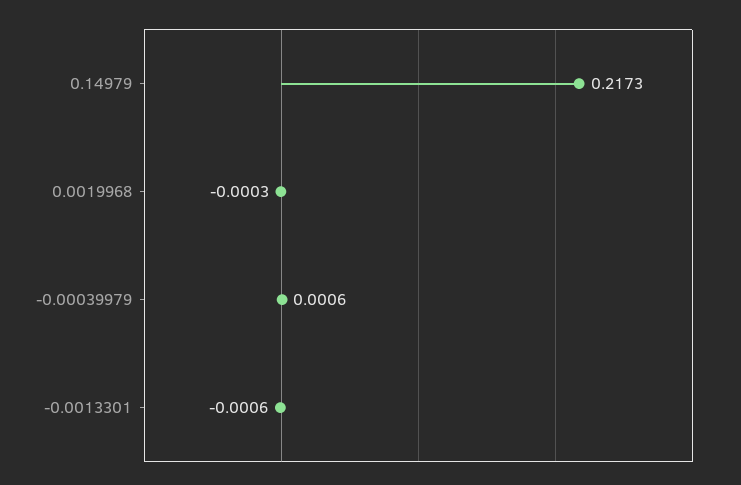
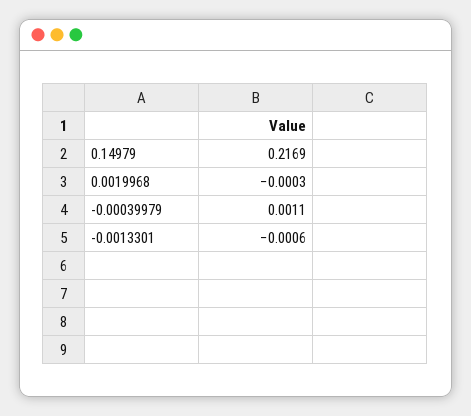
0.14979: 0.2173 -> 0.2169
-0.00039979: 0.0006 -> 0.0011

